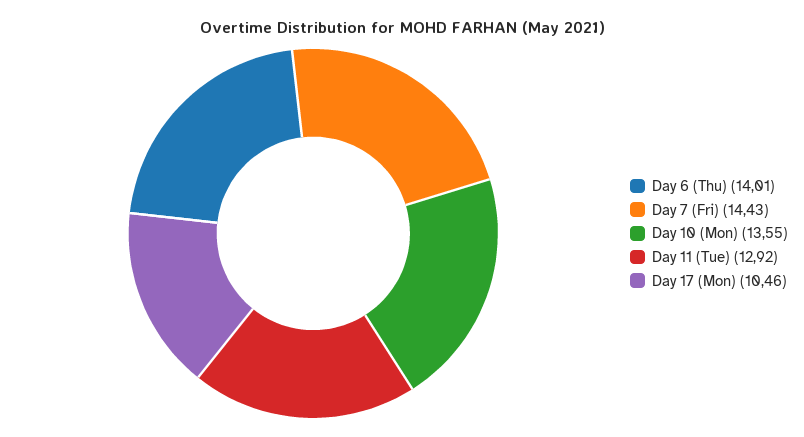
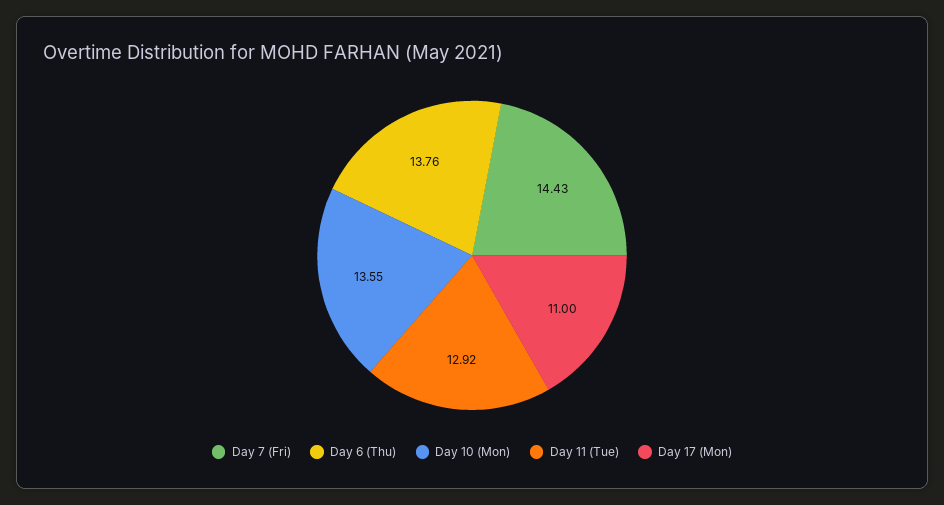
Day 6 (Thu): 14.01 -> 13.76
Day 17 (Mon): 10.46 -> 11

